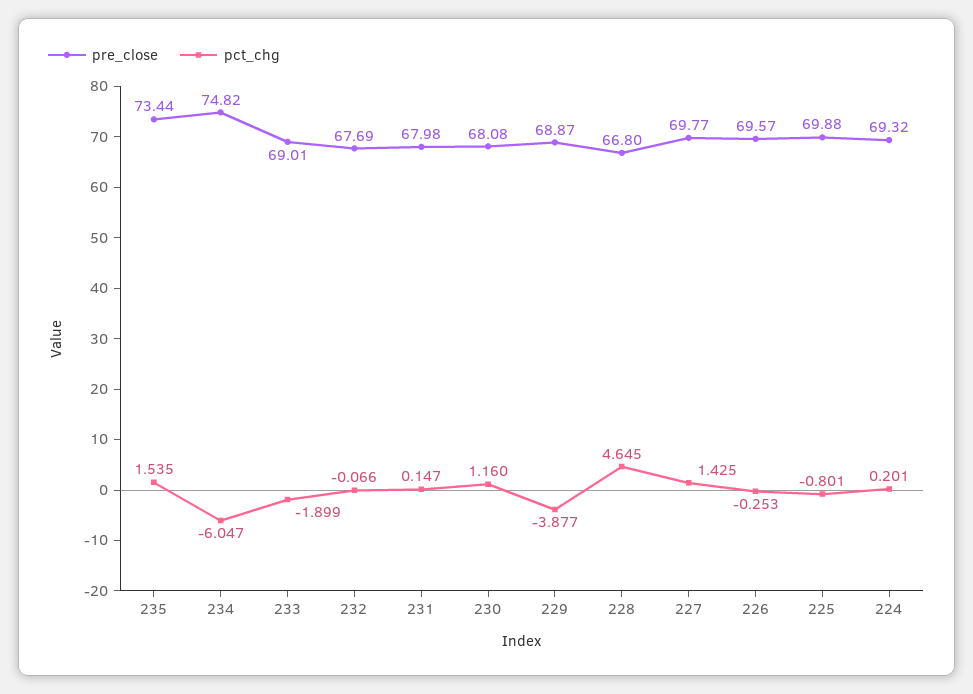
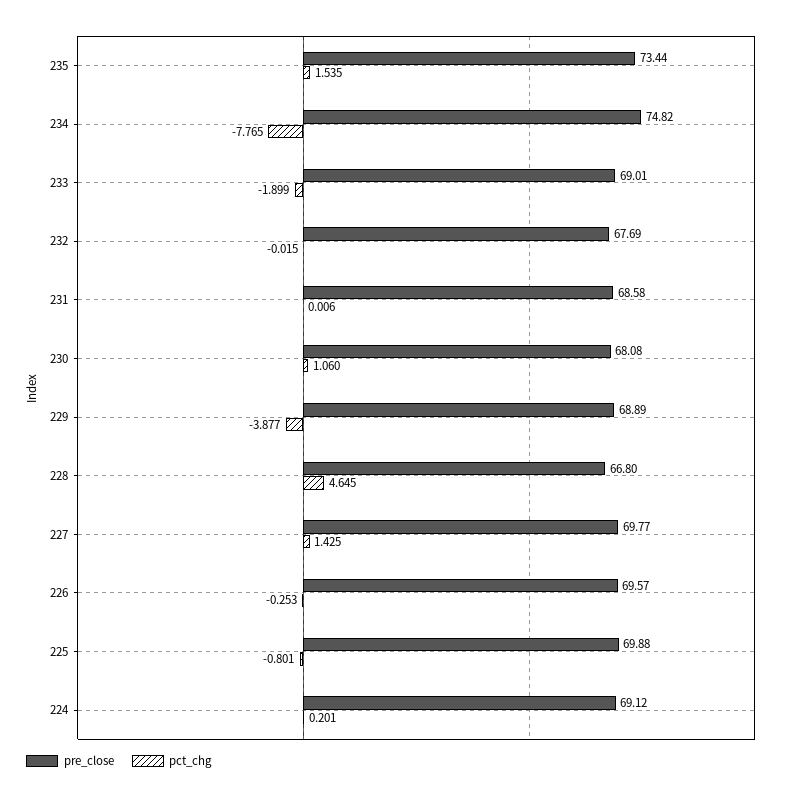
pct_chg, 234: -6.047 -> -7.765
pct_chg, 232: -0.066 -> -0.015
pre_close, 231: 67.98 -> 68.58
pct_chg, 231: 0.147 -> 0.006
pct_chg, 230: 1.16 -> 1.06
pre_close, 229: 68.87 -> 68.89
pre_close, 224: 69.32 -> 69.12

